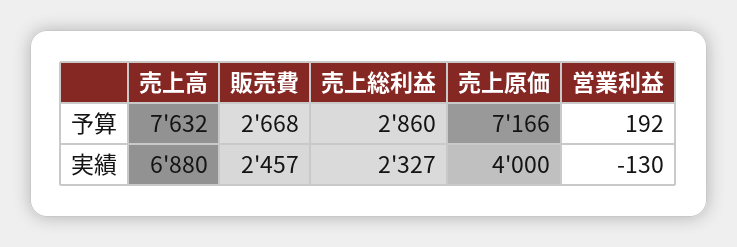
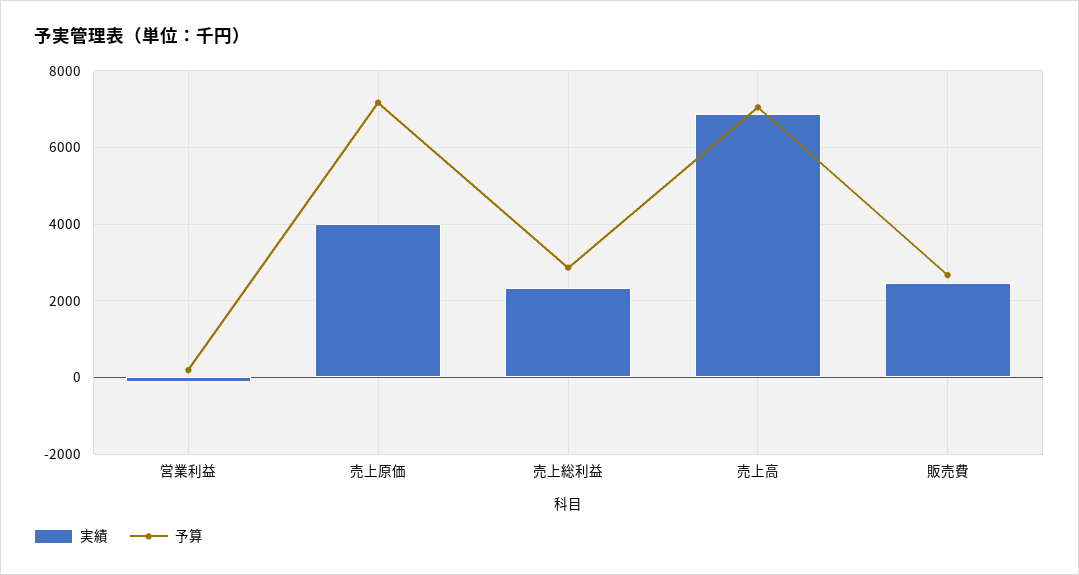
予算, 売上高: 7632 -> 7000

